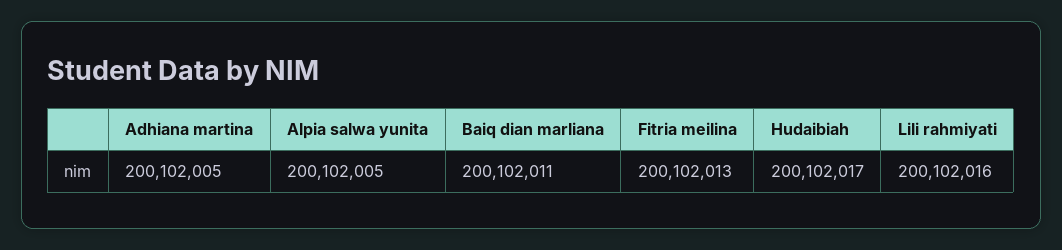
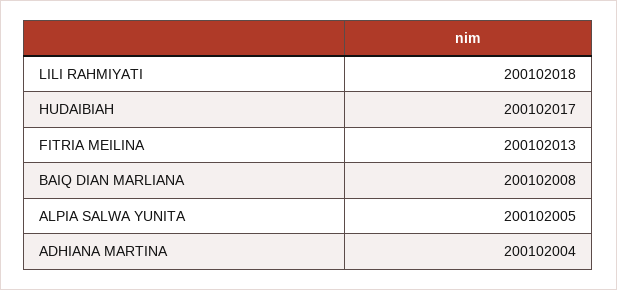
Adhiana martina: 200102005 -> 200102004
Baiq dian marliana: 200102011 -> 200102008
Lili rahmiyati: 200102016 -> 200102018

